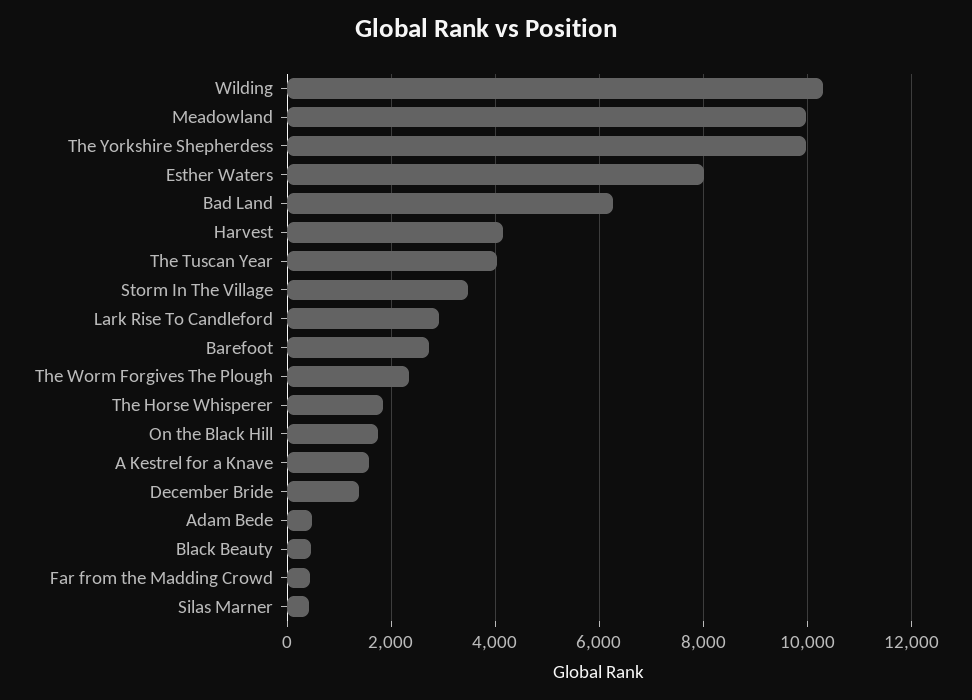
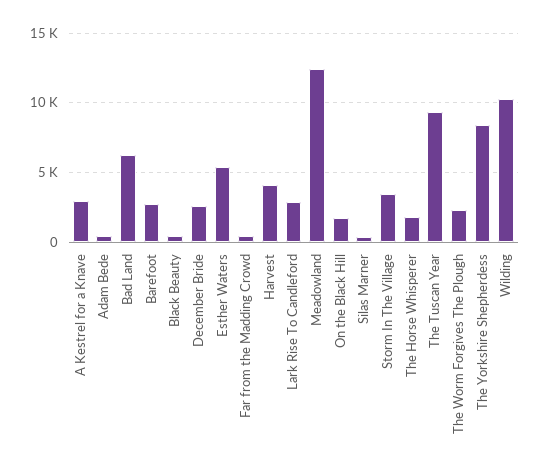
Meadowland: 10000 -> 12500
The Yorkshire Shepherdess: 10000 -> 8500
Esther Waters: 8000 -> 5500
The Tuscan Year: 4000 -> 9500
A Kestrel for a Knave: 1600 -> 3000
December Bride: 1400 -> 2500

